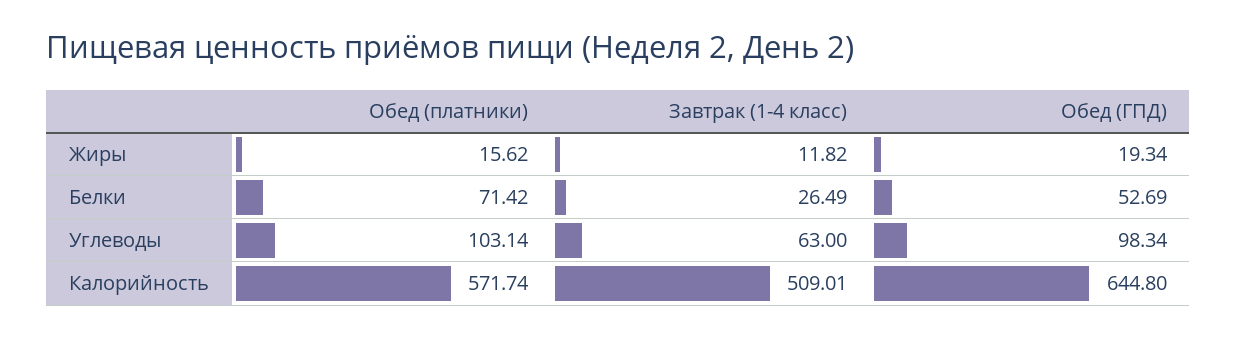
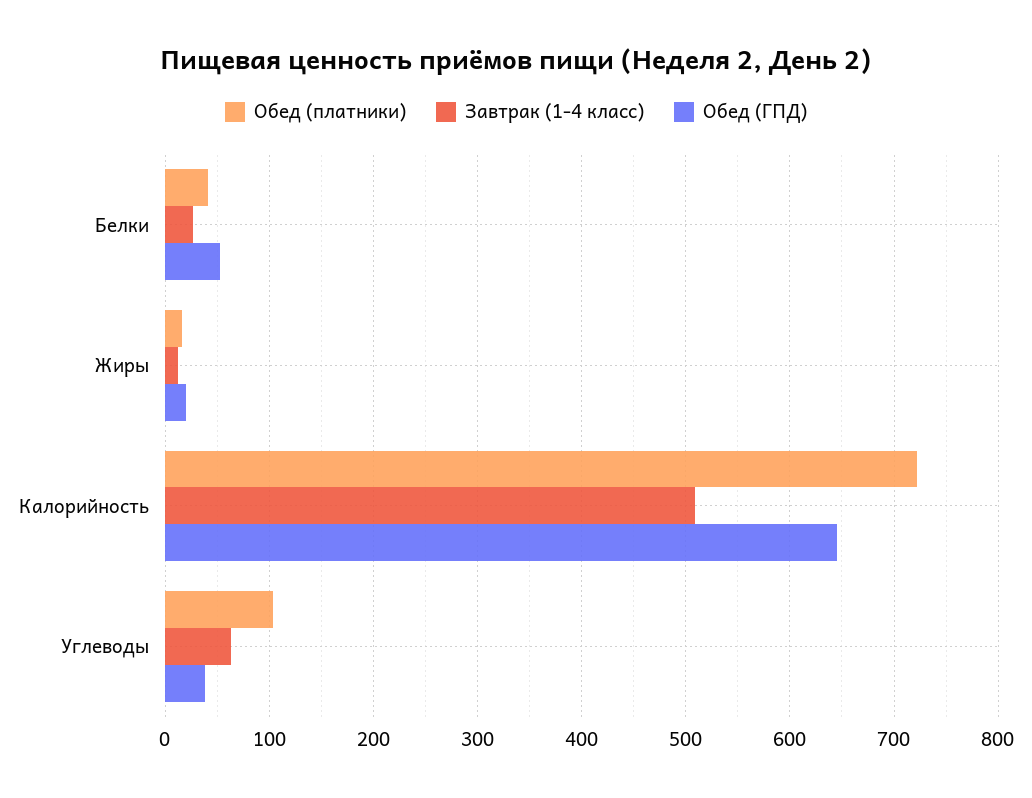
Обед (платники), Белки: 71.42 -> 40
Обед (ГПД), Углеводы: 98.34 -> 40
Обед (платники), Калорийность: 571.74 -> 720

